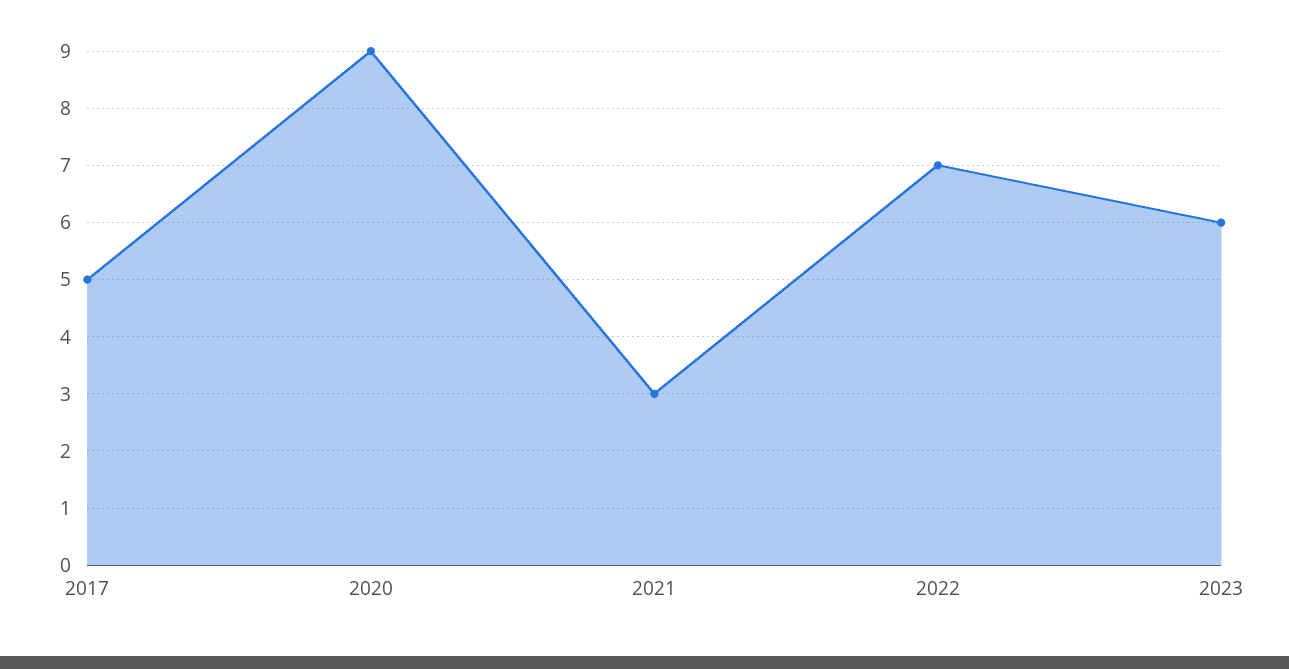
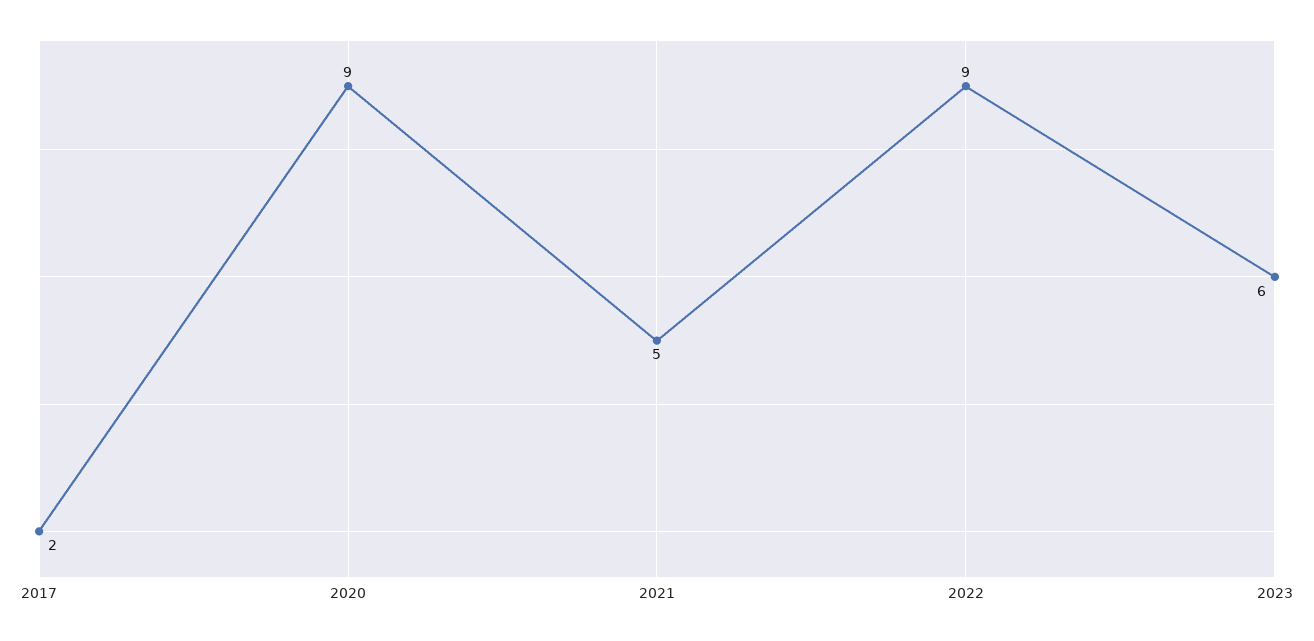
2017: 5 -> 2
2021: 3 -> 5
2022: 7 -> 9

